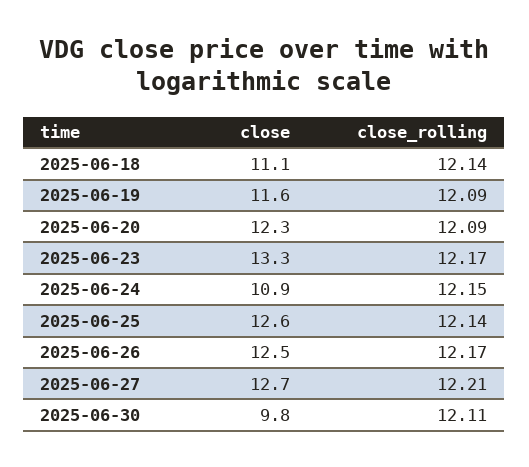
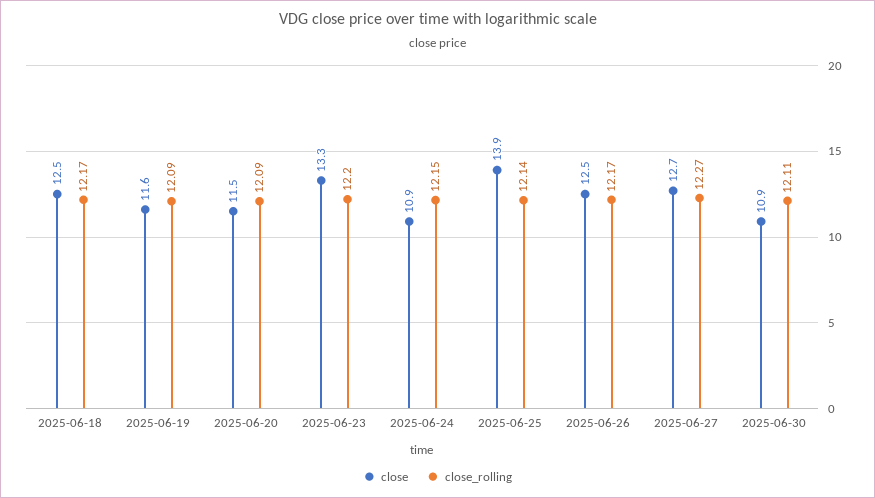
close, 2025-06-18: 11.1 -> 12.5
close_rolling, 2025-06-18: 12.14 -> 12.17
close, 2025-06-20: 12.3 -> 11.5
close_rolling, 2025-06-23: 12.17 -> 12.2
close, 2025-06-25: 12.6 -> 13.9
close_rolling, 2025-06-27: 12.21 -> 12.27
close, 2025-06-30: 9.8 -> 10.9

